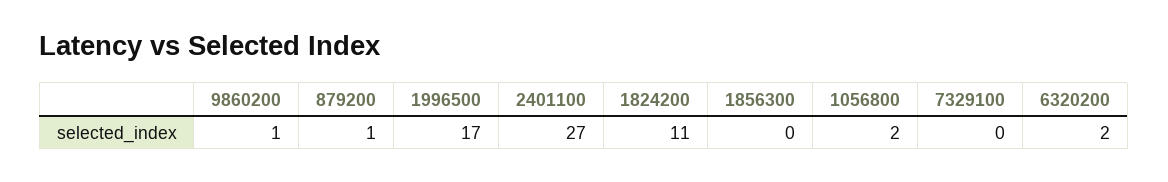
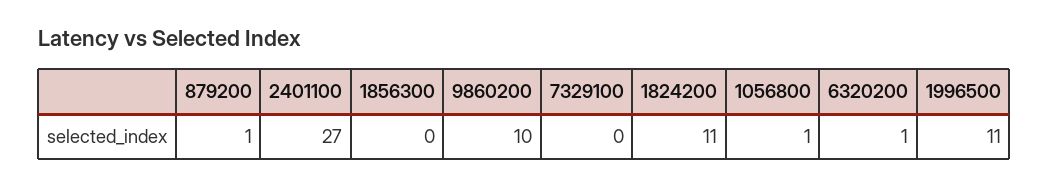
9860200: 1 -> 10
1996500: 17 -> 11
1056800: 2 -> 1
6320200: 2 -> 1

